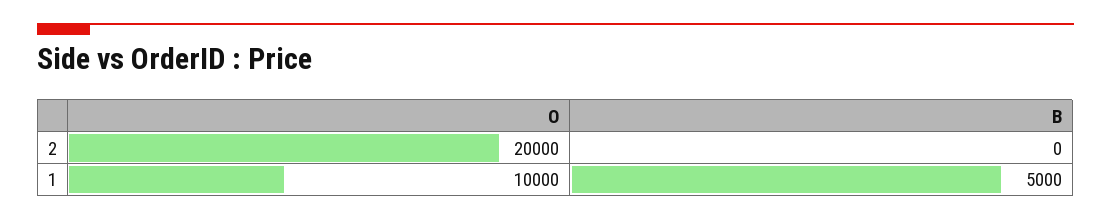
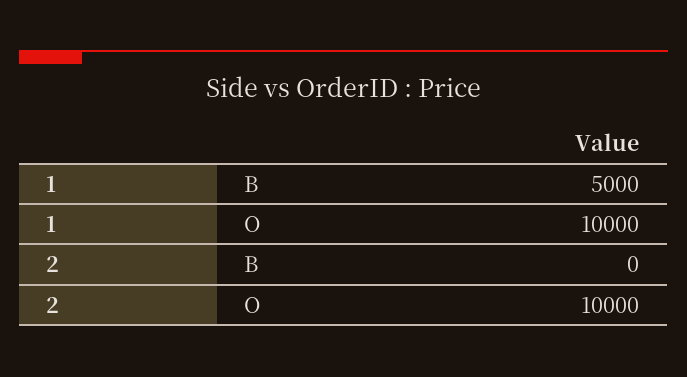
O, 2: 20000 -> 10000

